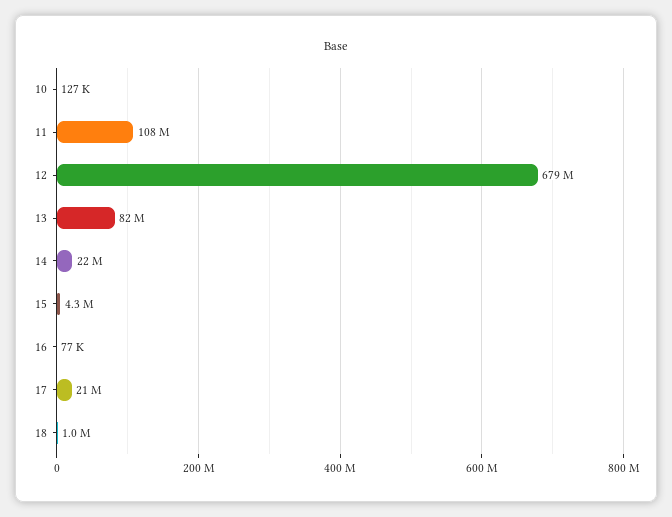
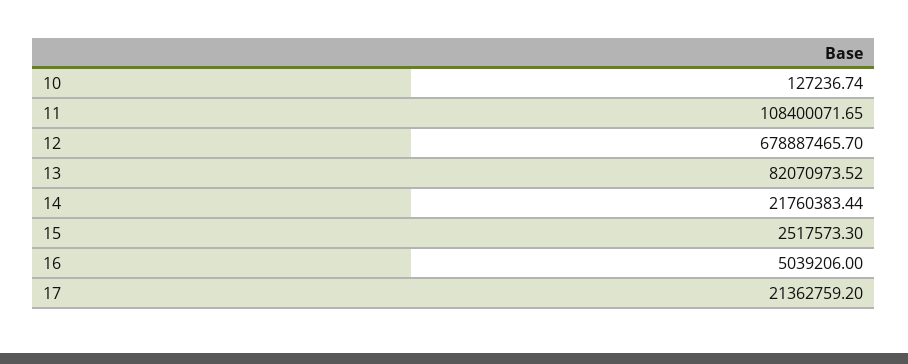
15: 4300000 -> 2517573.3
16: 77000 -> 5039206
18: 1000000 -> none

